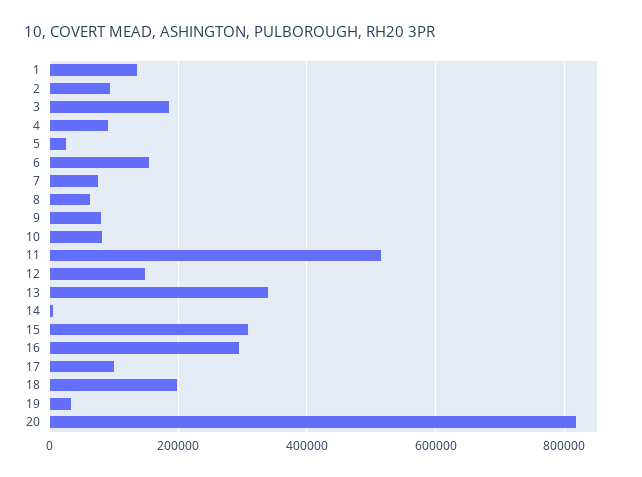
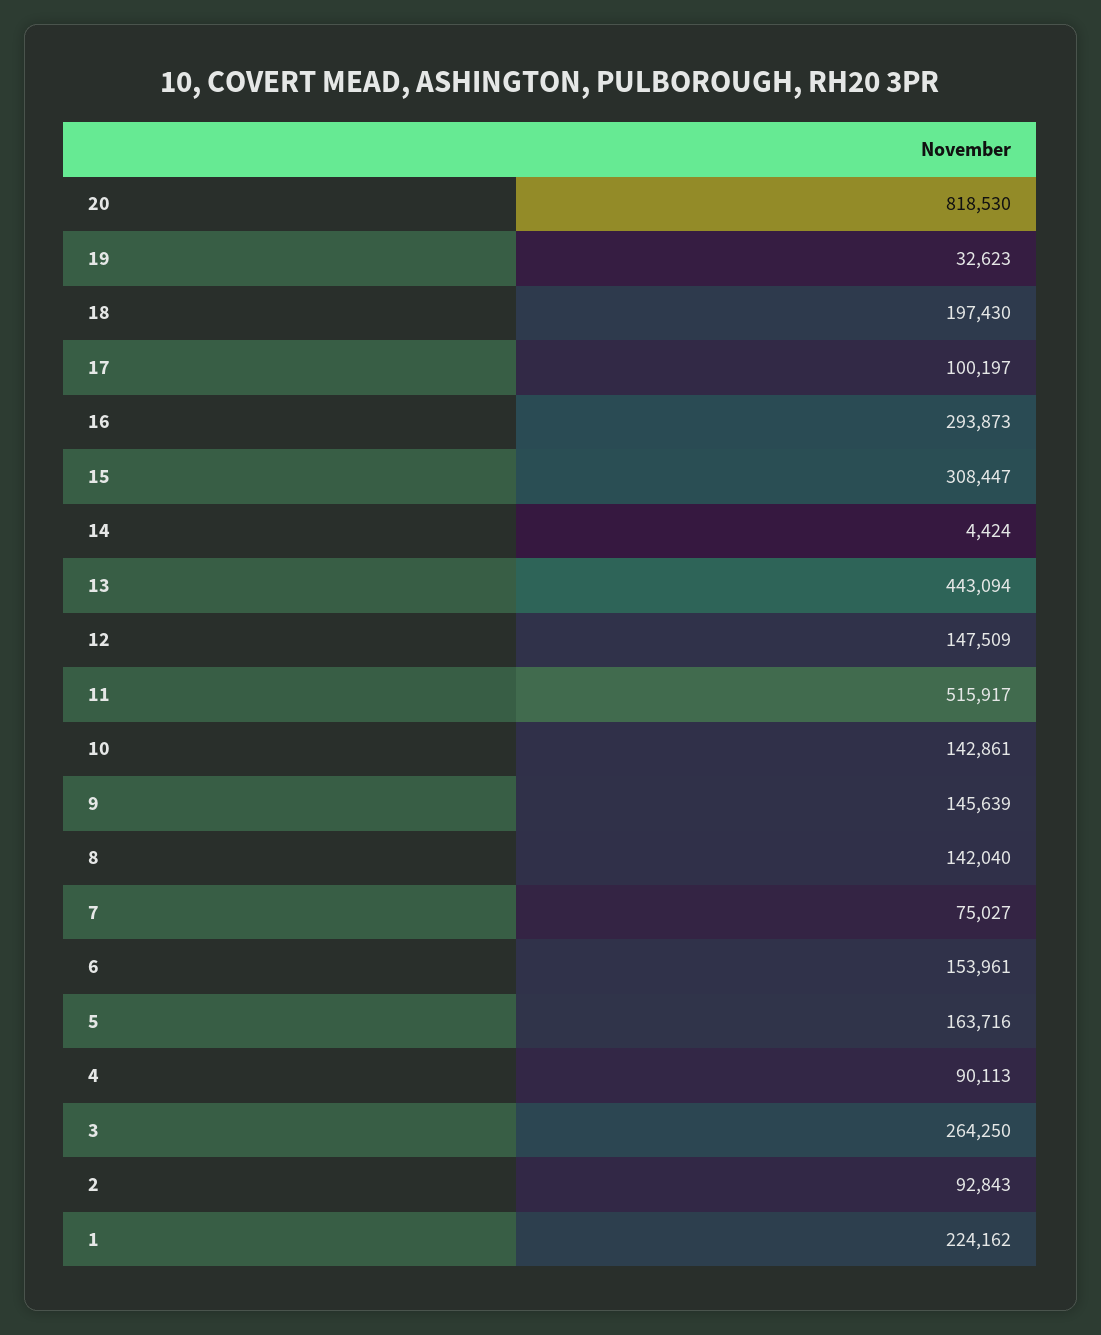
1: 140000 -> 224162
3: 180000 -> 264250
5: 20000 -> 163716
8: 60000 -> 142040
9: 80000 -> 145639
10: 80000 -> 142861
13: 340000 -> 443094

